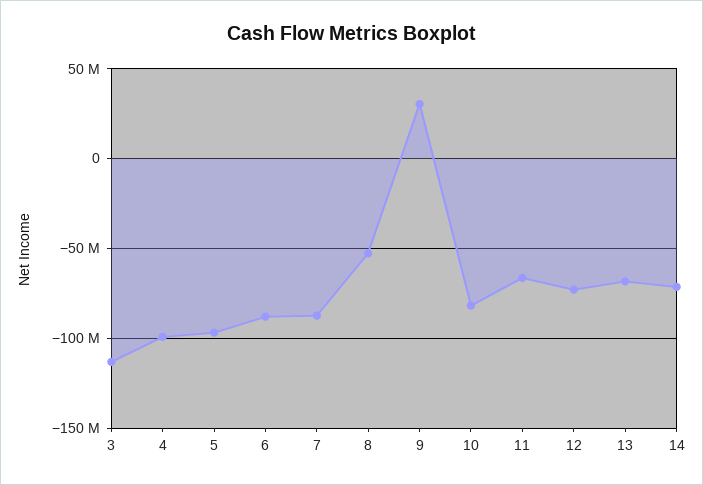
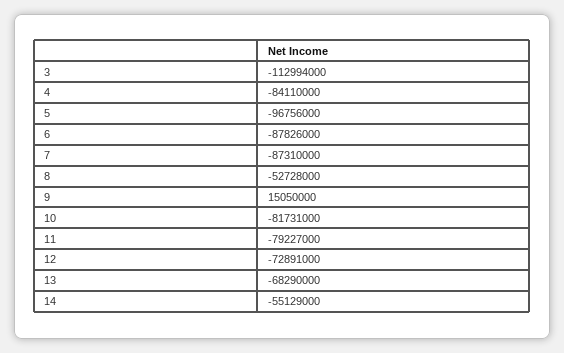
4: -100000000 -> -84110000
9: 30000000 -> 15050000
11: -65000000 -> -79227000
14: -70000000 -> -55129000

